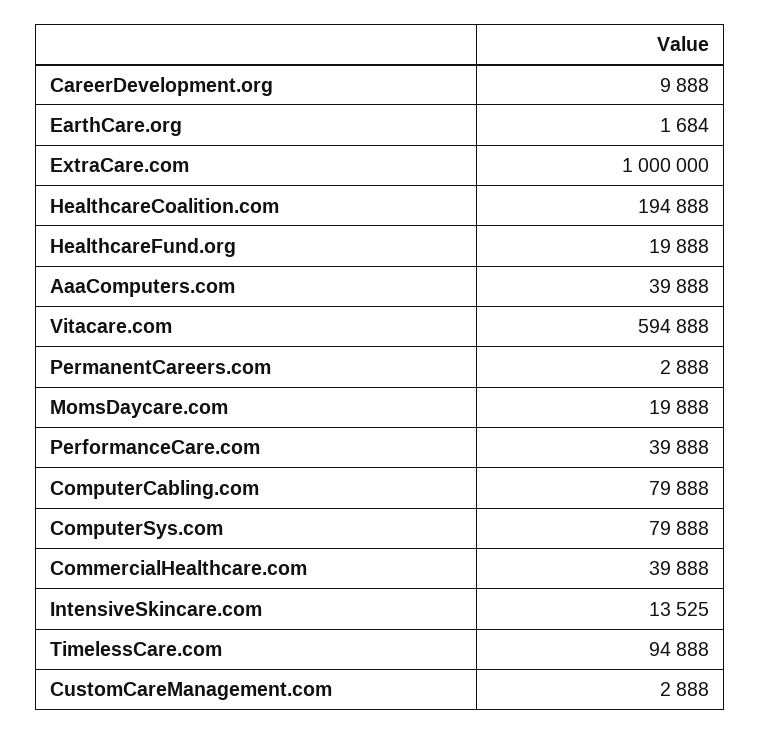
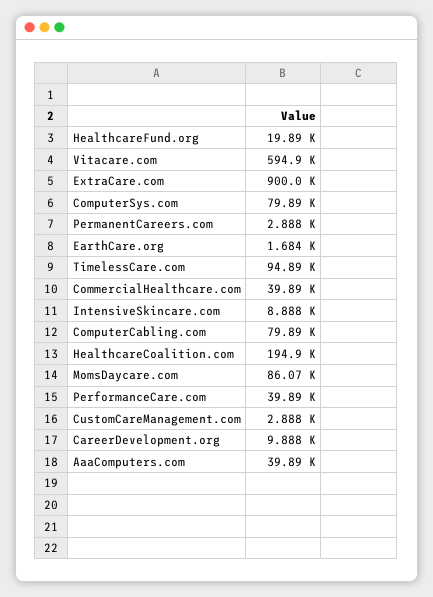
ExtraCare.com: 1000000 -> 900000
MomsDaycare.com: 19888 -> 86070
IntensiveSkincare.com: 13525 -> 8888

